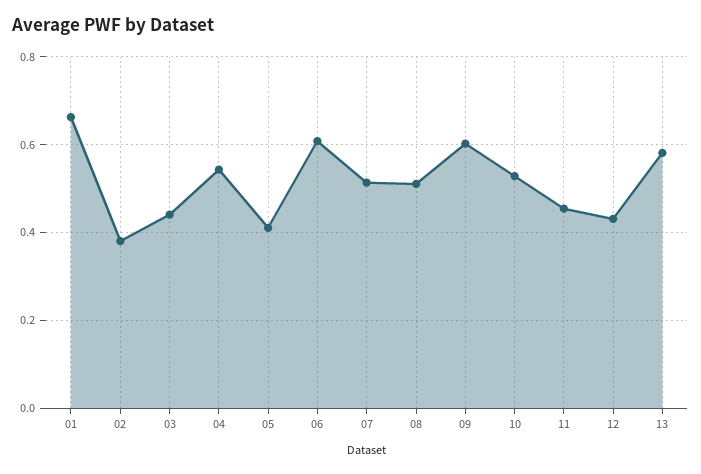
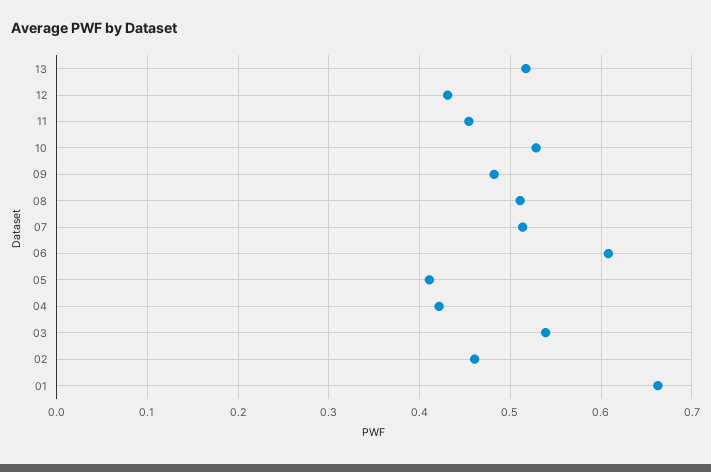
02: 0.38 -> 0.46
03: 0.44 -> 0.54
04: 0.54 -> 0.42
09: 0.6 -> 0.48
13: 0.58 -> 0.52

